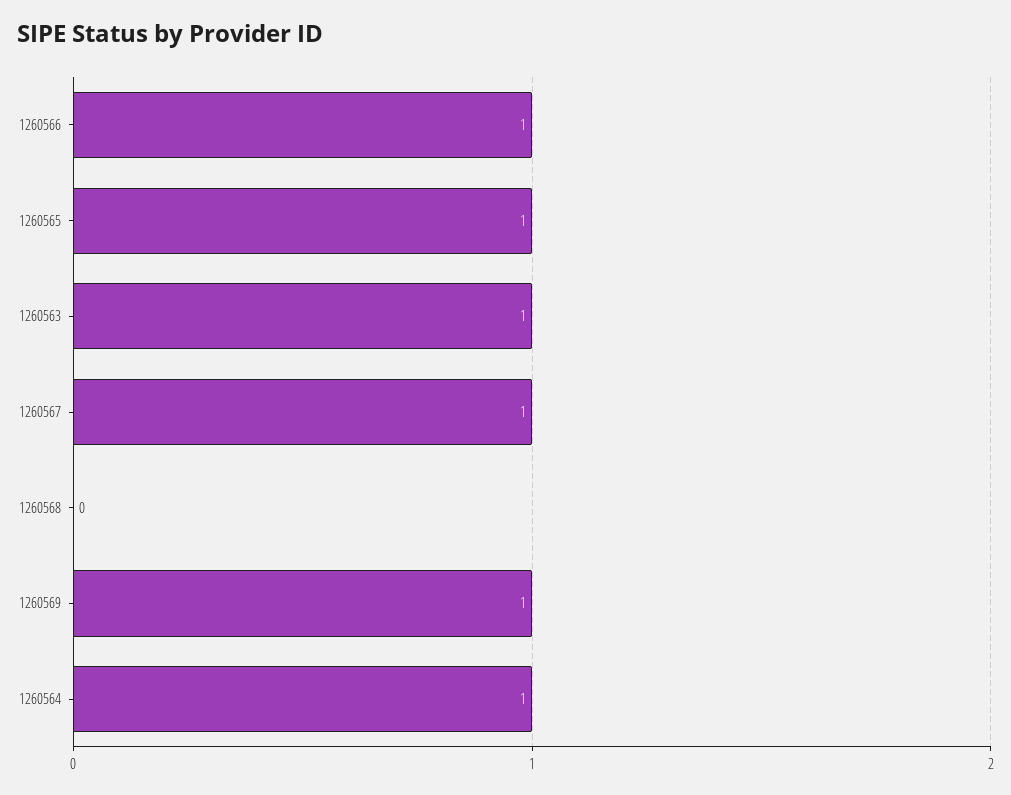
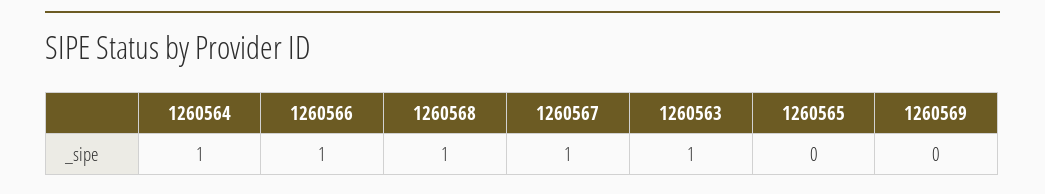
1260565: 1 -> 0
1260568: 0 -> 1
1260569: 1 -> 0

